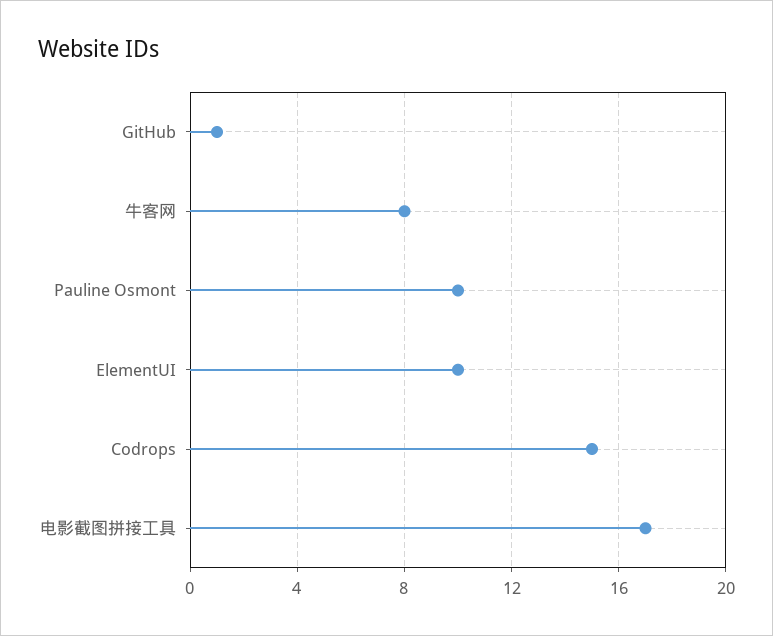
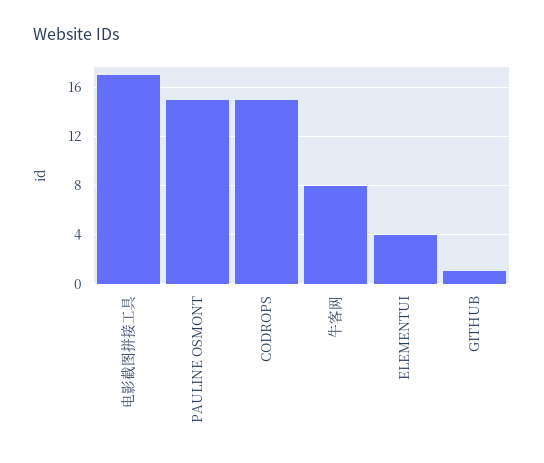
Pauline Osmont: 10 -> 15
ElementUI: 10 -> 4

